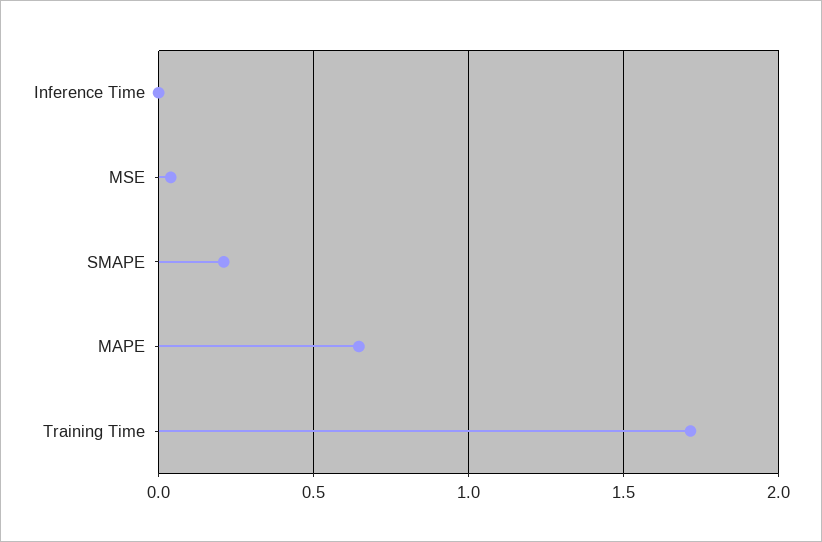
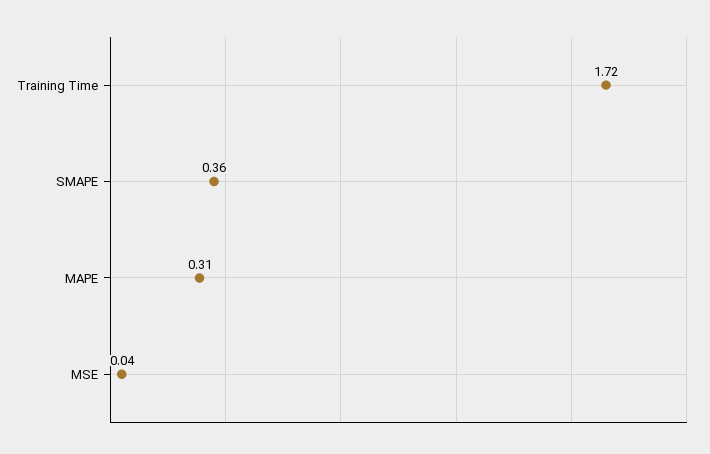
Inference Time: 0 -> none
SMAPE: 0.2 -> 0.36
MAPE: 0.65 -> 0.31

